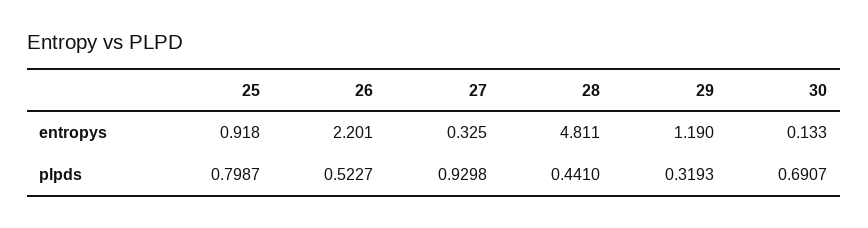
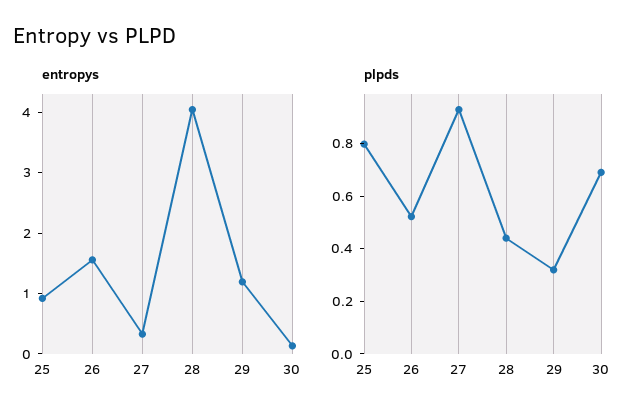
entropys, 26: 2.201 -> 1.6
entropys, 28: 4.811 -> 4

